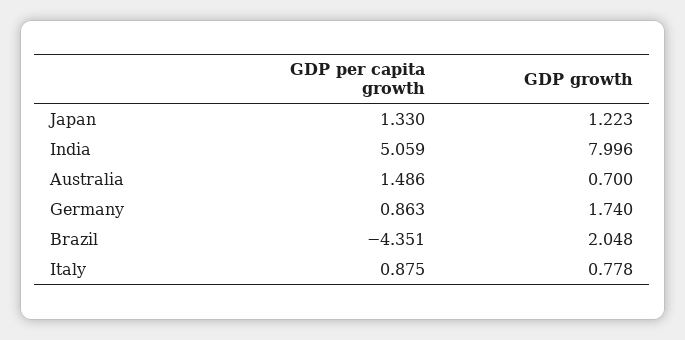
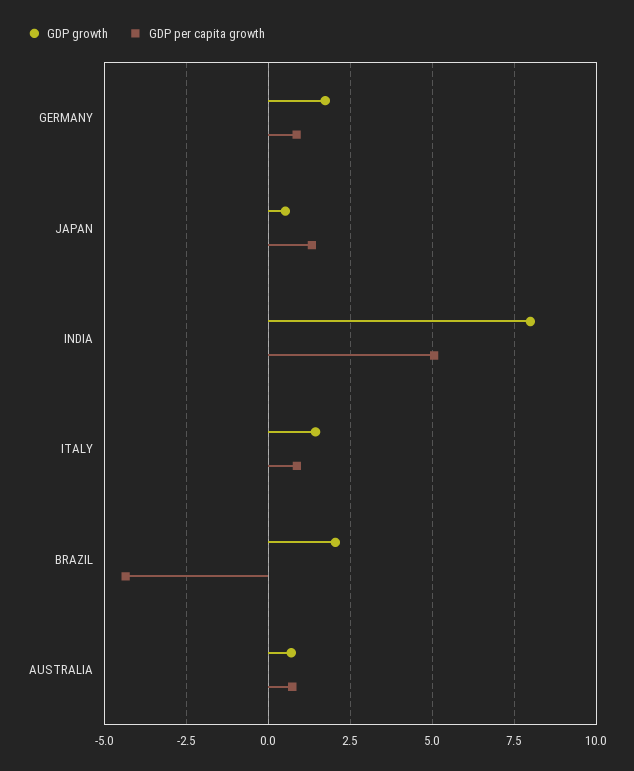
GDP growth, Japan: 1.223 -> 0.5
GDP per capita growth, Australia: 1.486 -> 0.75
GDP growth, Italy: 0.778 -> 1.5

